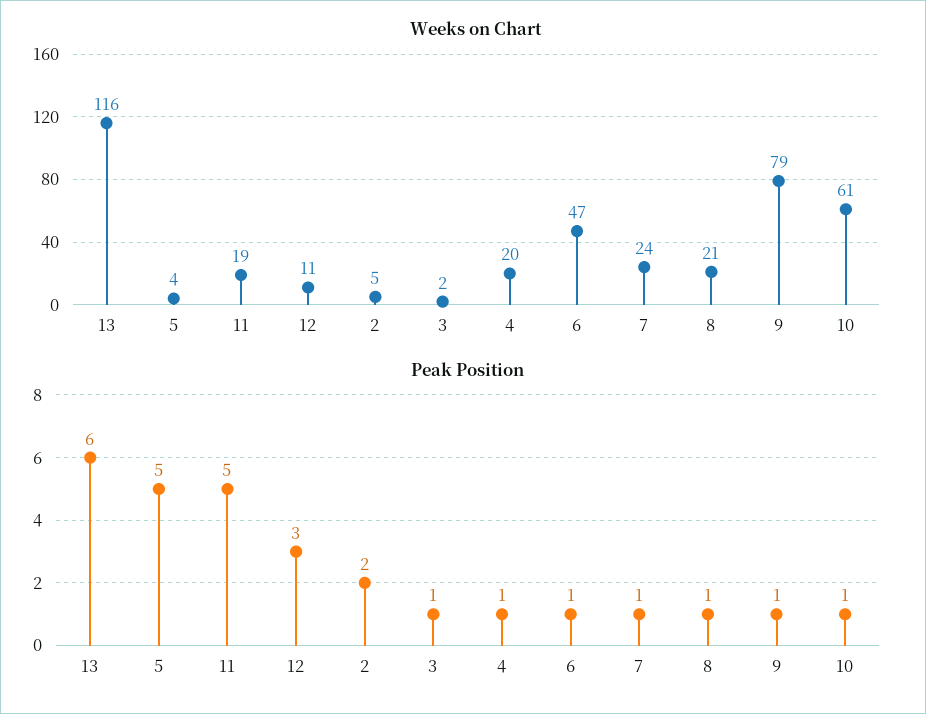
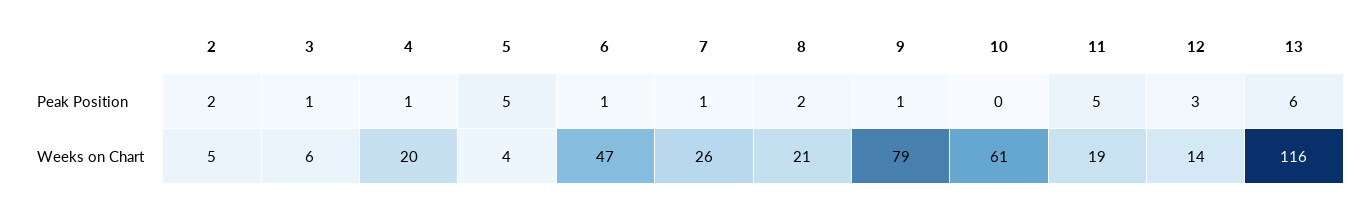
Weeks on Chart, 12: 11 -> 14
Weeks on Chart, 3: 2 -> 6
Weeks on Chart, 7: 24 -> 26
Peak Position, 8: 1 -> 2
Peak Position, 10: 1 -> 0

